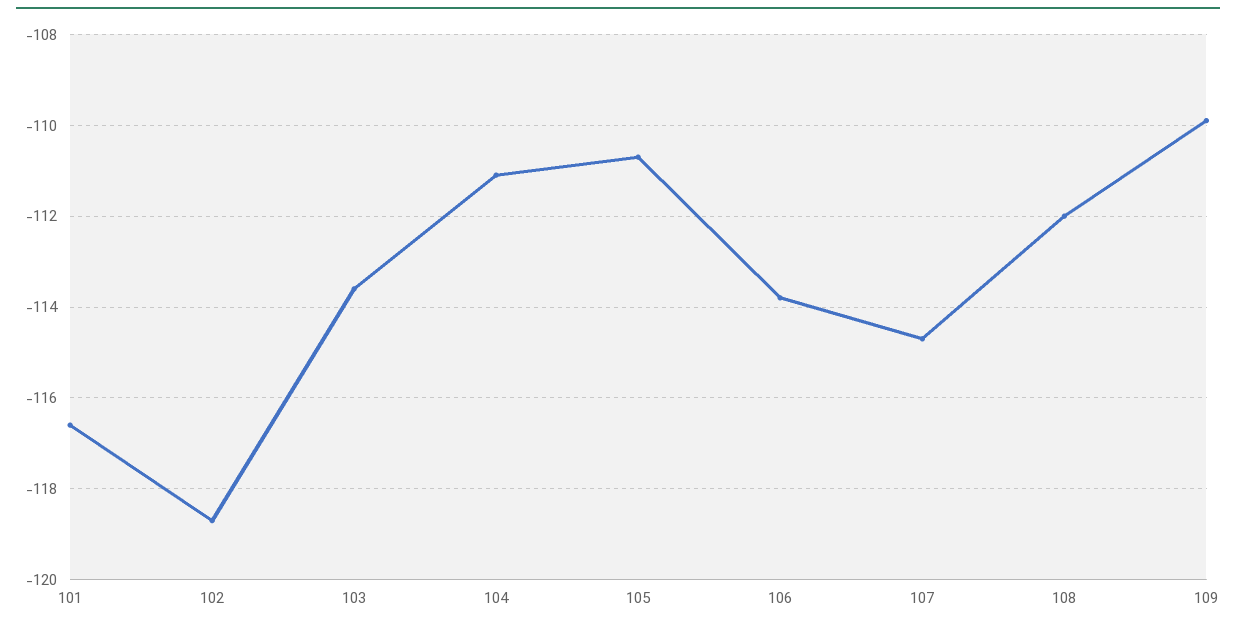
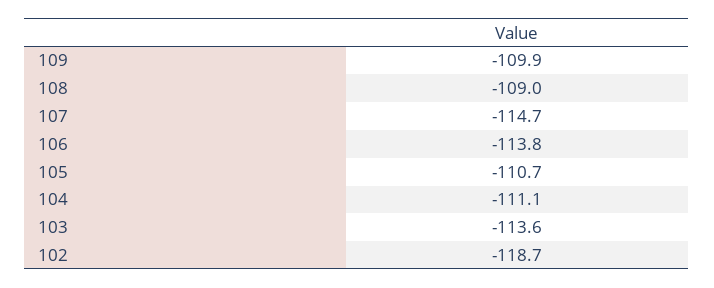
101: -116.5 -> none
108: -112 -> -109

